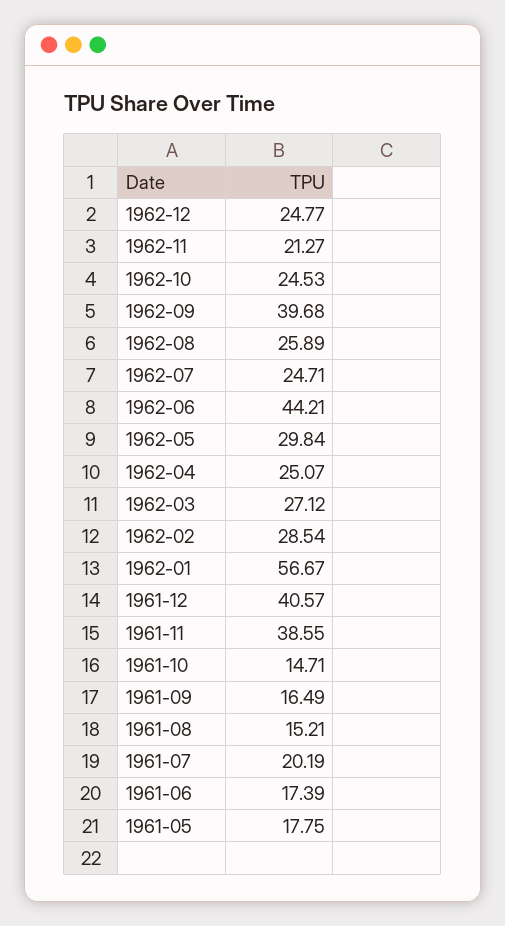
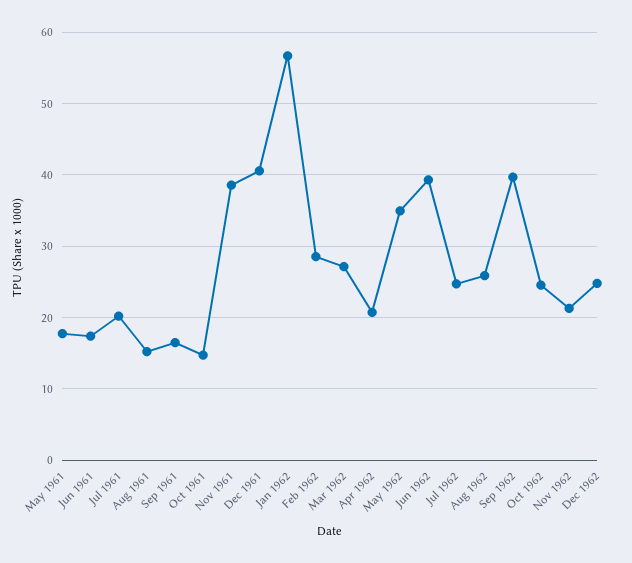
1962-06: 44.21 -> 39
1962-05: 29.84 -> 35
1962-04: 25.07 -> 21

